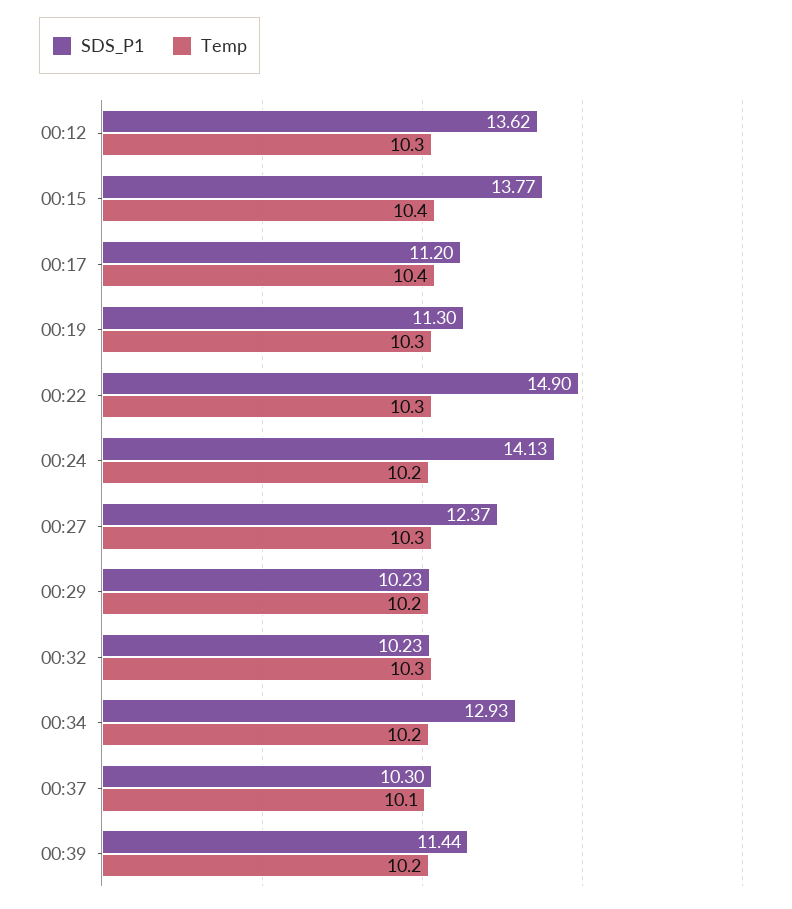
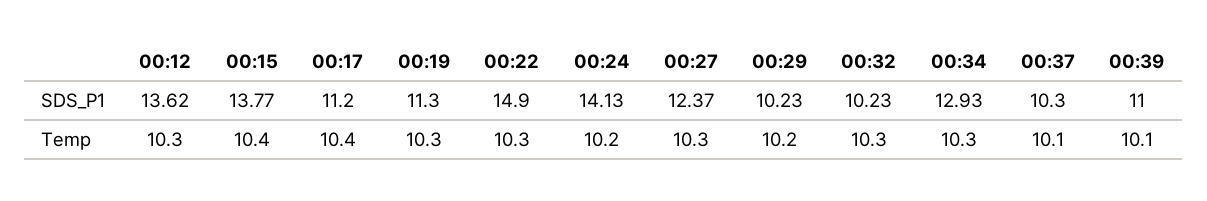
Temp, 00:34: 10.2 -> 10.3
SDS_P1, 00:39: 11.44 -> 11
Temp, 00:39: 10.2 -> 10.1

